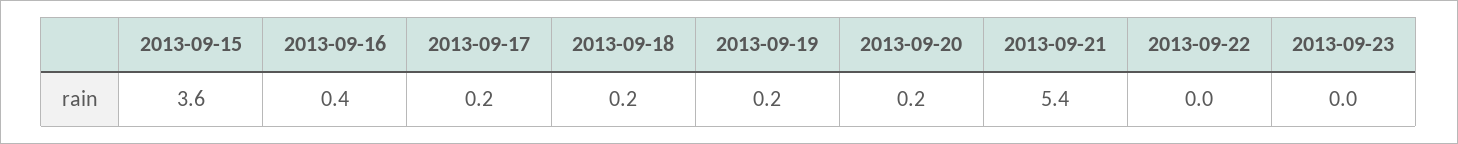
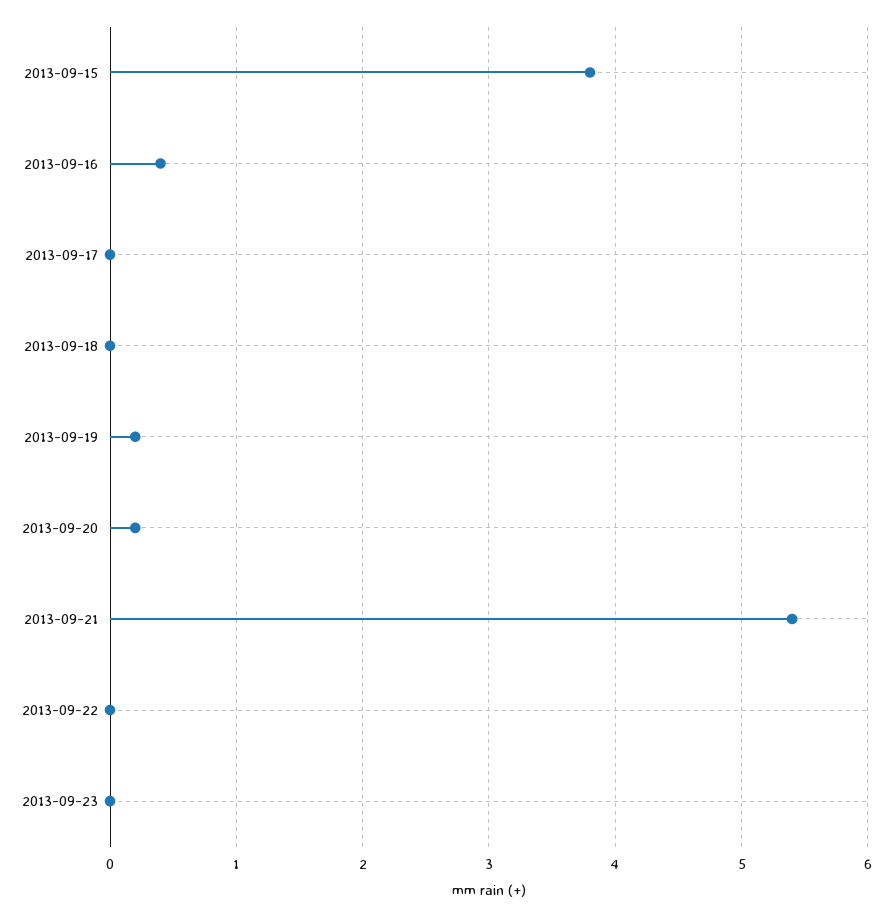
2013-09-15: 3.6 -> 3.8
2013-09-17: 0.2 -> 0
2013-09-18: 0.2 -> 0

